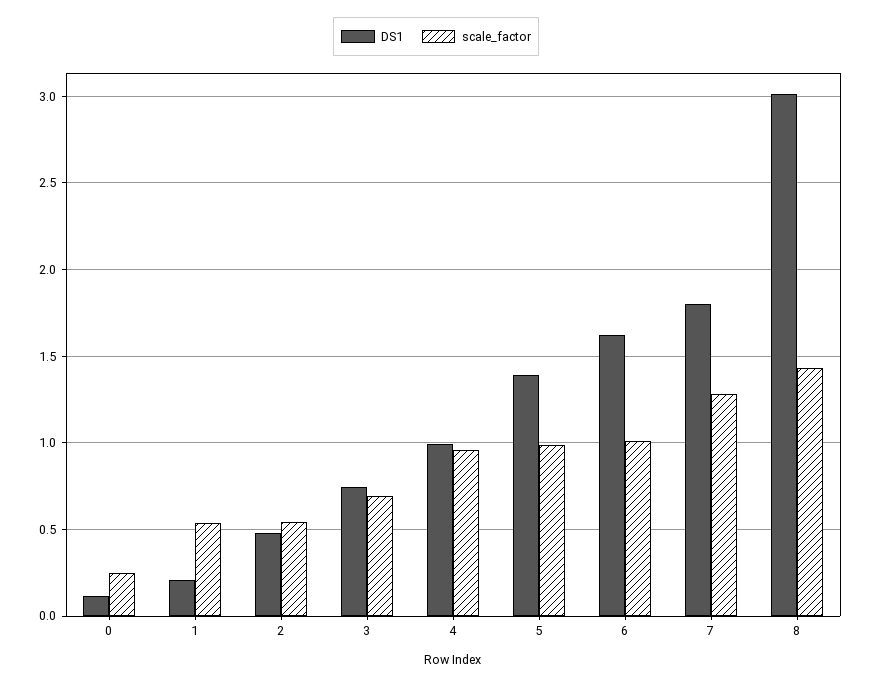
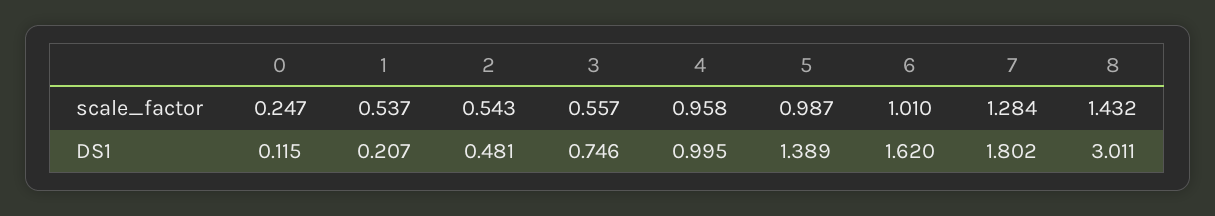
scale_factor, 3: 0.7 -> 0.557

